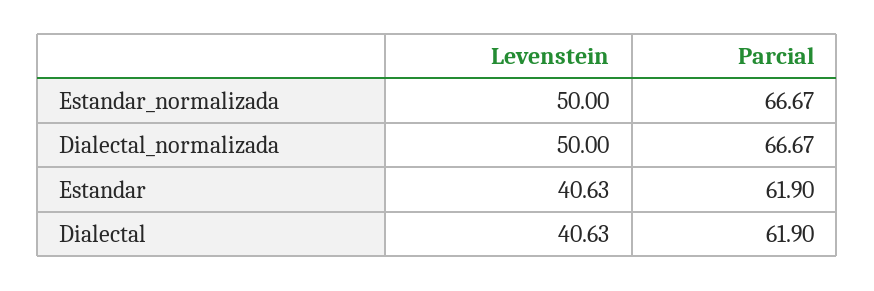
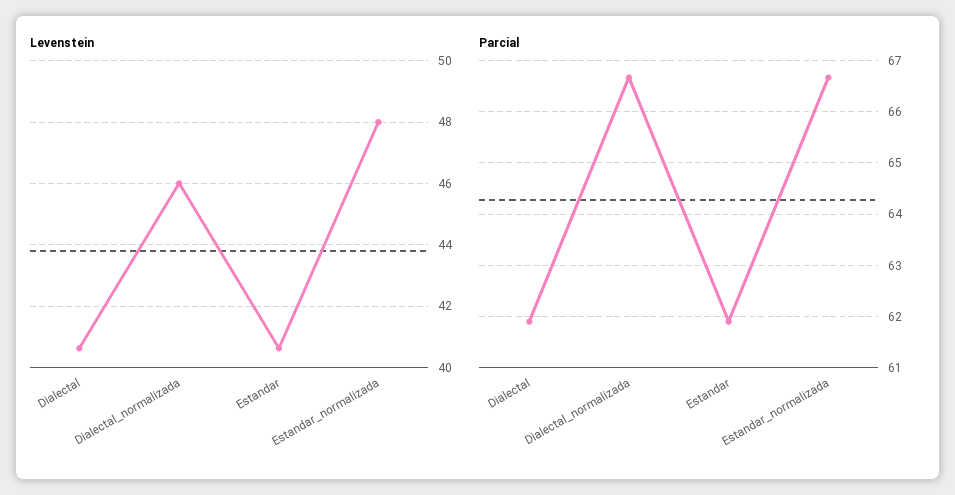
Levenstein, Estandar_normalizada: 50 -> 48
Levenstein, Dialectal_normalizada: 50 -> 46

